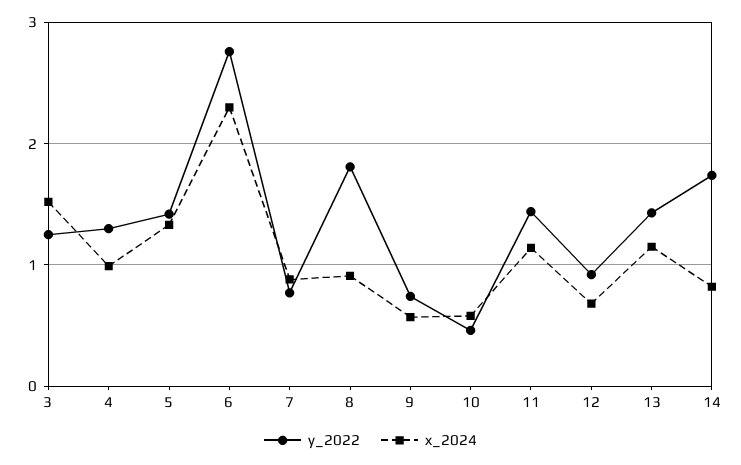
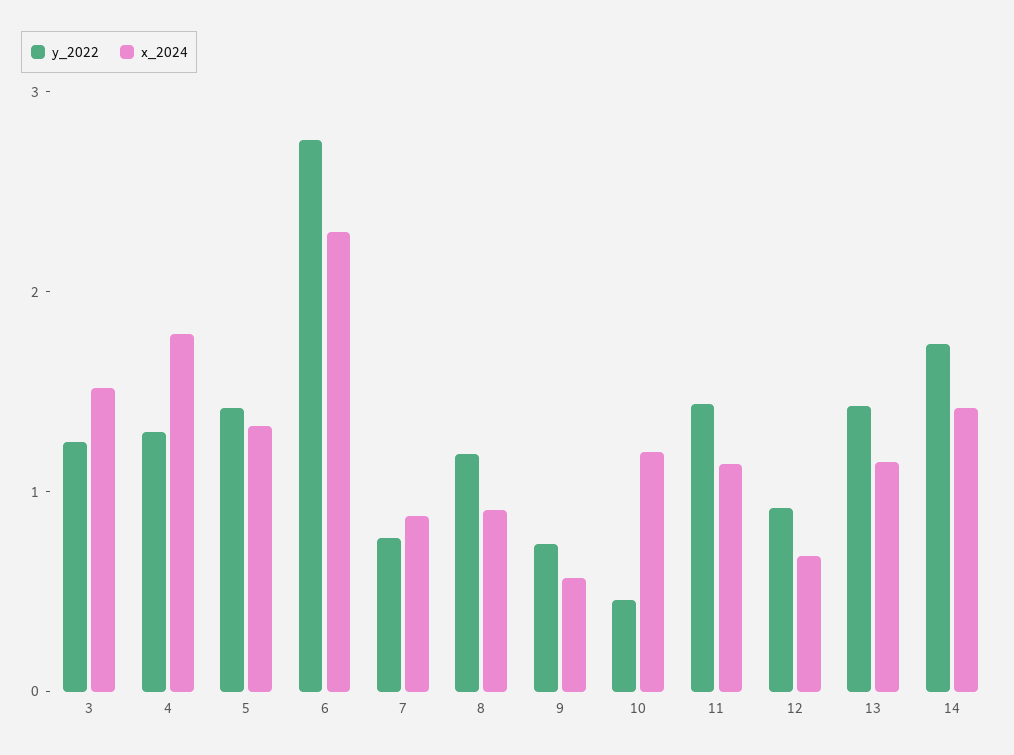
x_2024, 4: 1 -> 1.8
y_2022, 8: 1.8 -> 1.2
x_2024, 10: 0.6 -> 1.2
x_2024, 14: 0.8 -> 1.4

